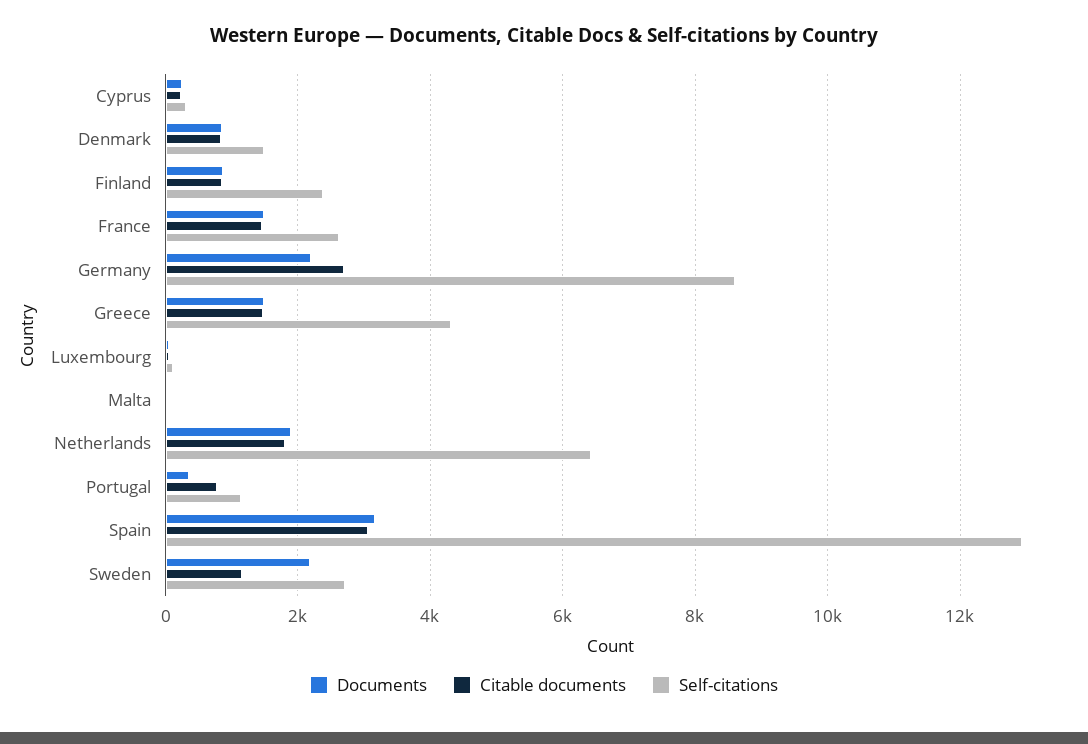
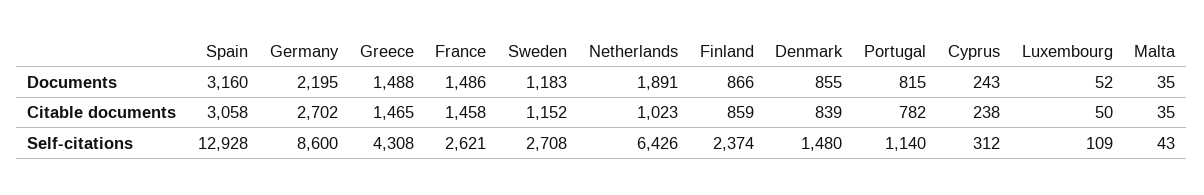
Citable documents, Netherlands: 1800 -> 1023
Documents, Portugal: 400 -> 815
Documents, Sweden: 2200 -> 1183

